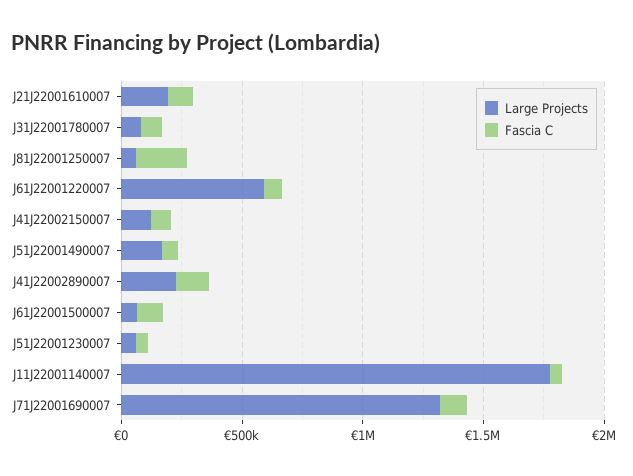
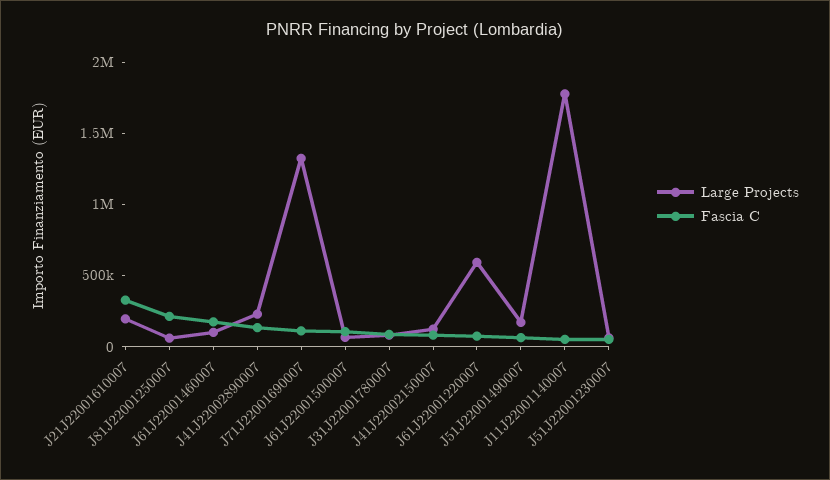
Fascia C, J21J22001610007: 100000 -> 300000
Large Projects, J61J22001460007: none -> 100000
Fascia C, J61J22001460007: none -> 200000

